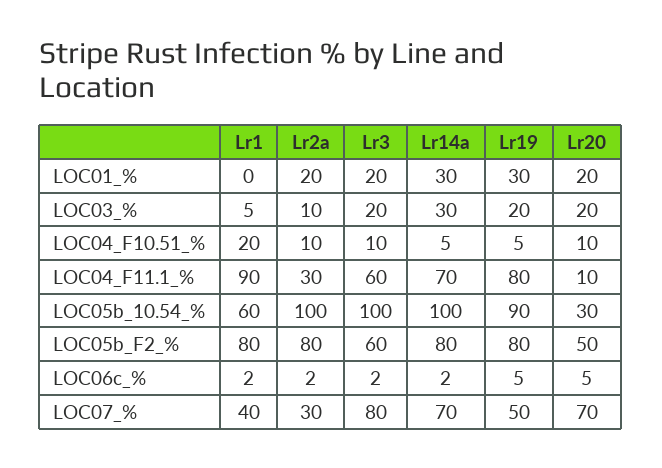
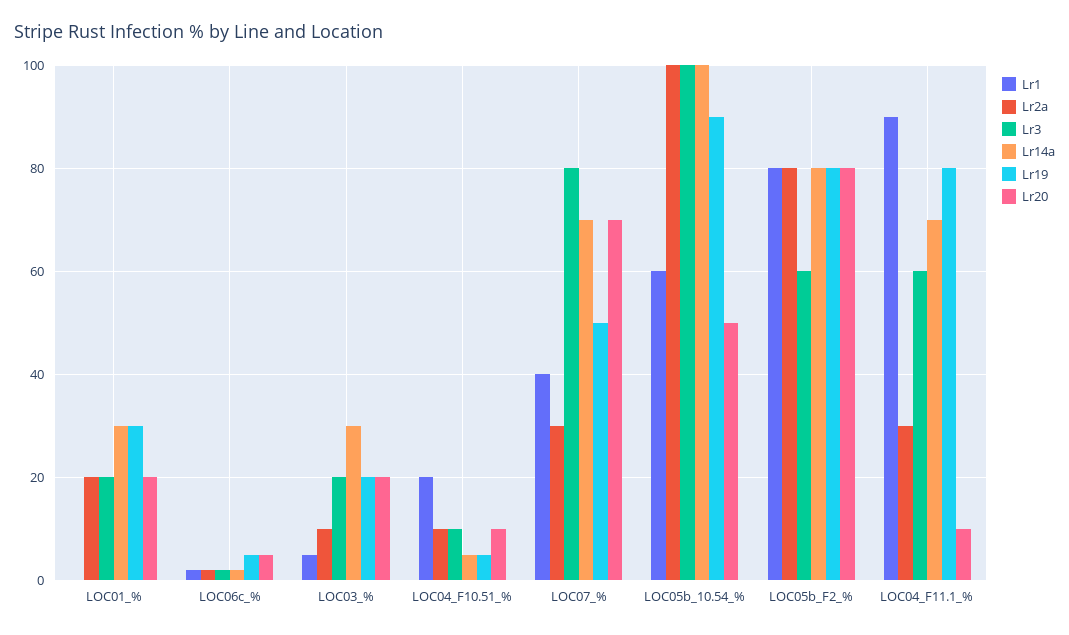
Lr20, LOC05b_10.54_%: 30 -> 50
Lr20, LOC05b_F2_%: 50 -> 80

